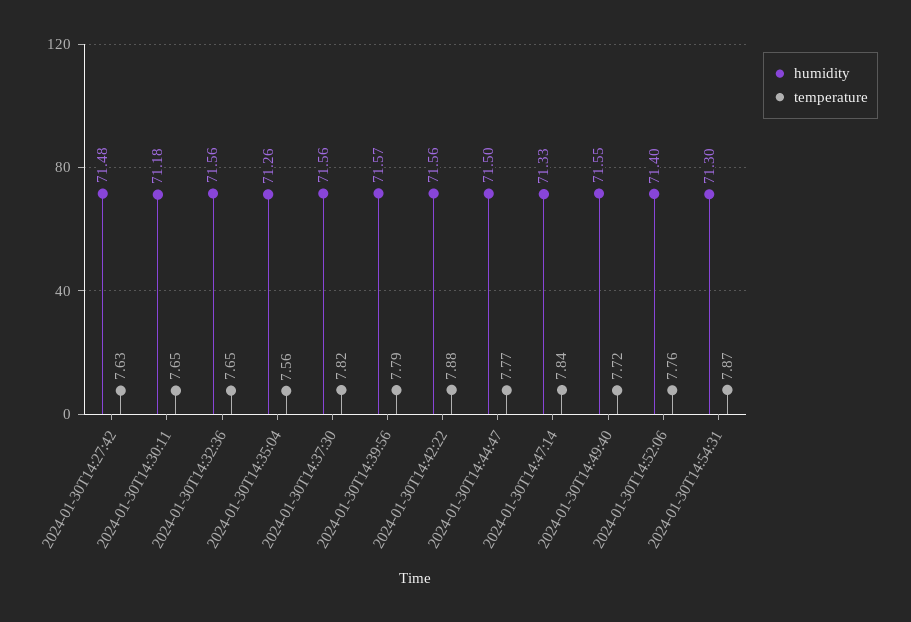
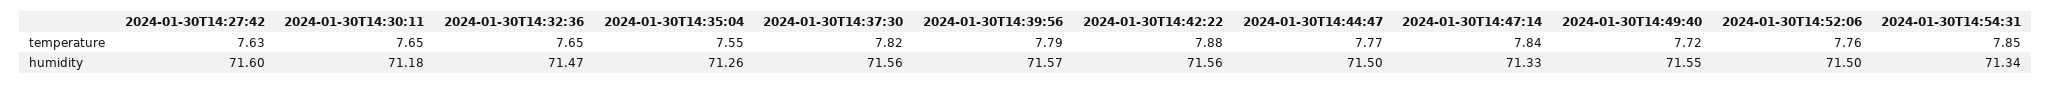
humidity, 2024-01-30T14:27:42: 71.48 -> 71.6
humidity, 2024-01-30T14:32:36: 71.56 -> 71.47
temperature, 2024-01-30T14:35:04: 7.56 -> 7.55
humidity, 2024-01-30T14:52:06: 71.4 -> 71.5
humidity, 2024-01-30T14:54:31: 71.3 -> 71.34
temperature, 2024-01-30T14:54:31: 7.87 -> 7.85

